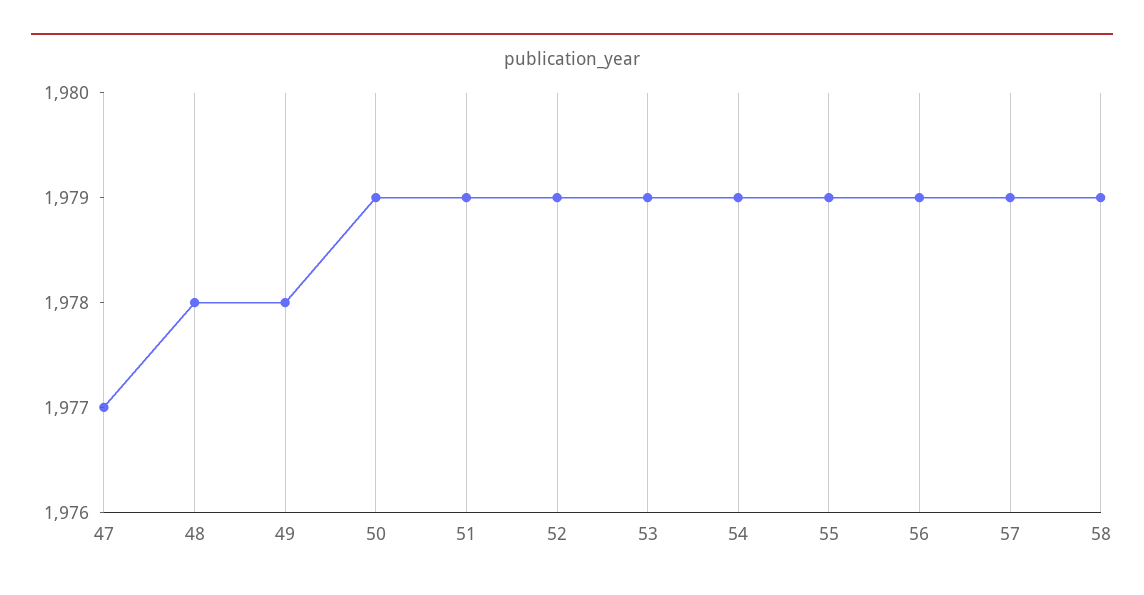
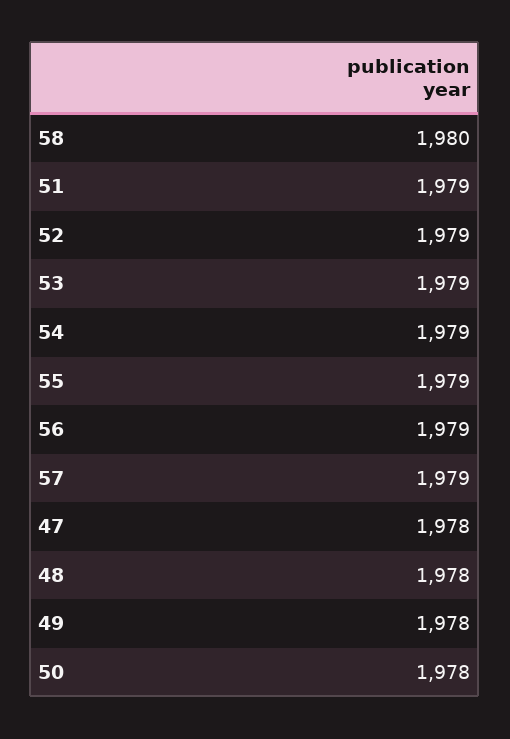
47: 1977 -> 1978
50: 1979 -> 1978
58: 1979 -> 1980

